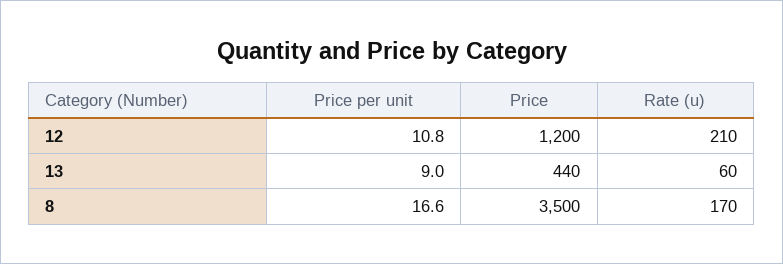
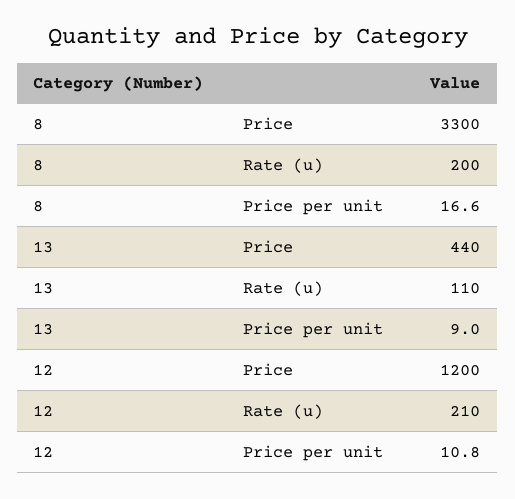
Rate (u), 13: 60 -> 110
Price, 8: 3500 -> 3300
Rate (u), 8: 170 -> 200

